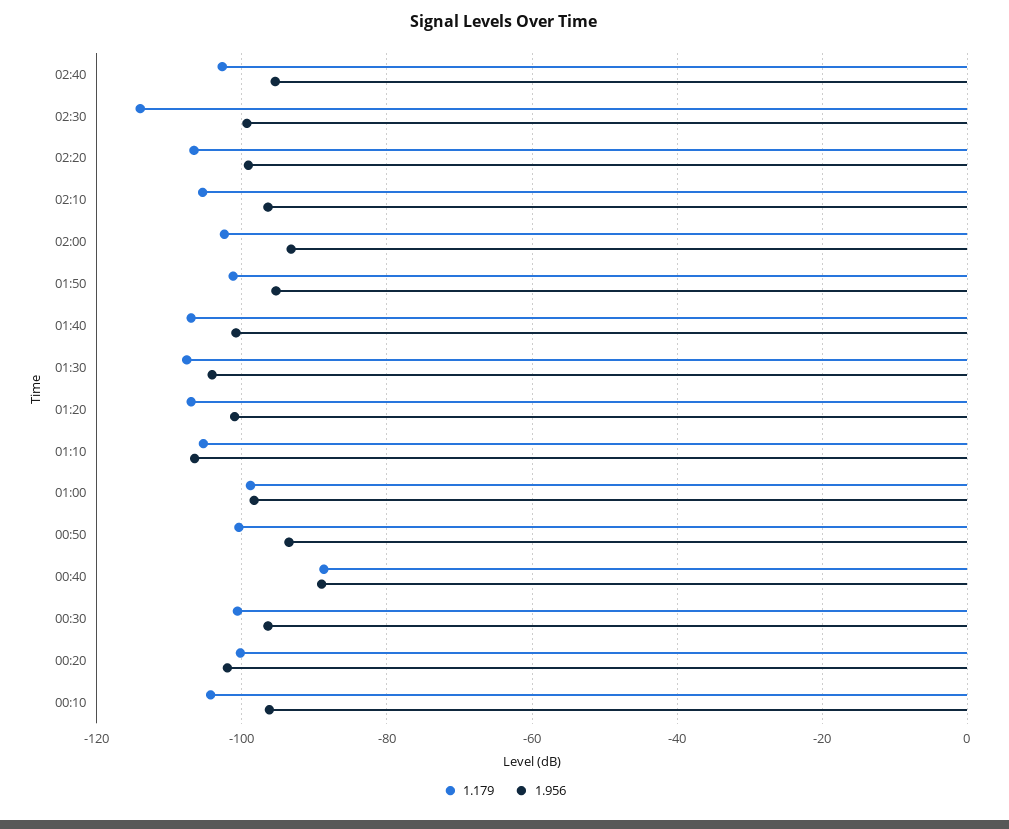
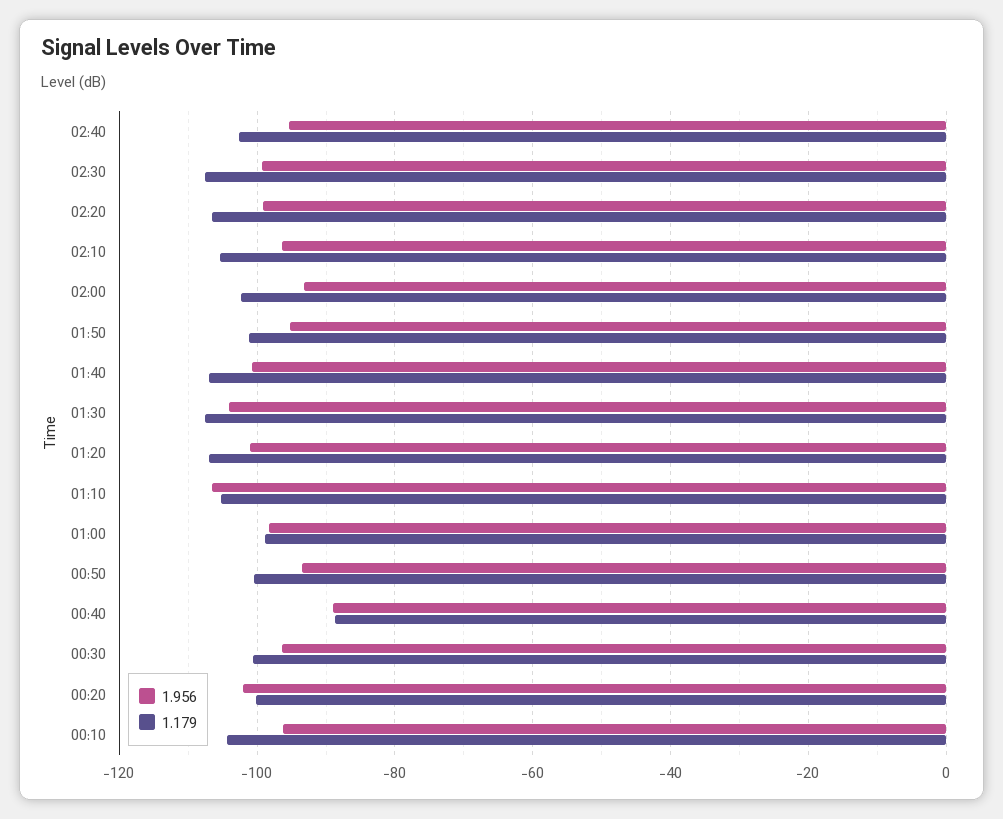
1.179, 02:30: -114 -> -108

